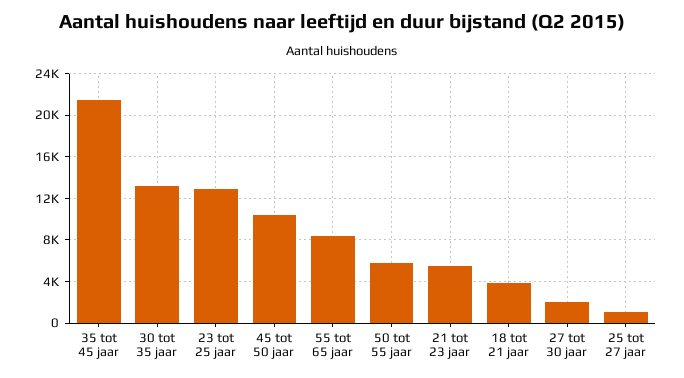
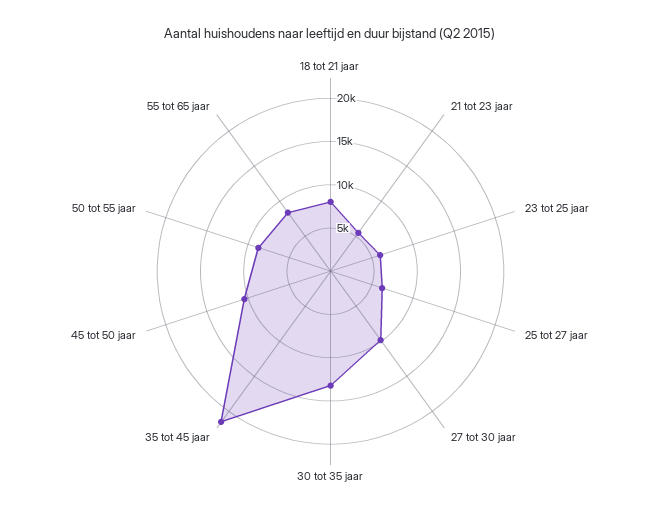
23 tot 25 jaar: 13000 -> 6000
50 tot 55 jaar: 6000 -> 9000
18 tot 21 jaar: 4000 -> 8000
27 tot 30 jaar: 2000 -> 10000
25 tot 27 jaar: 1000 -> 6000

